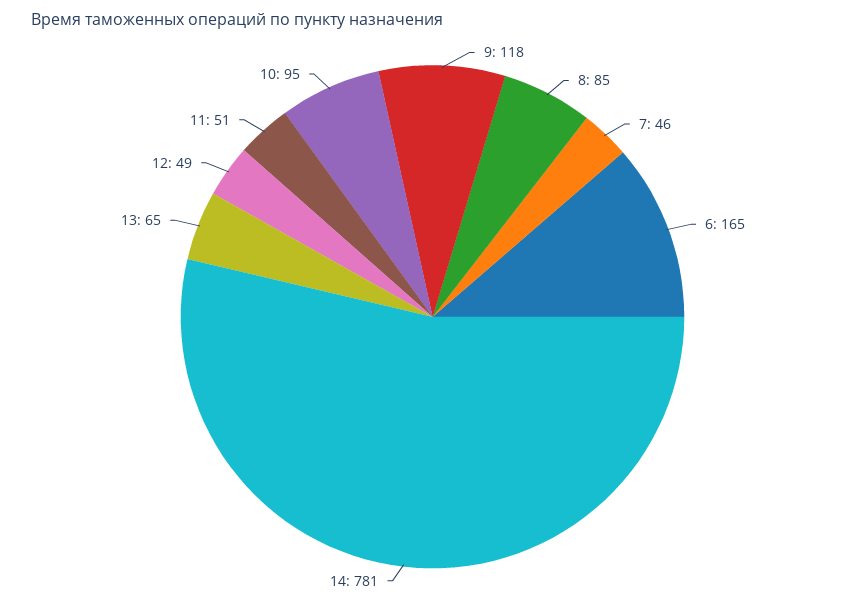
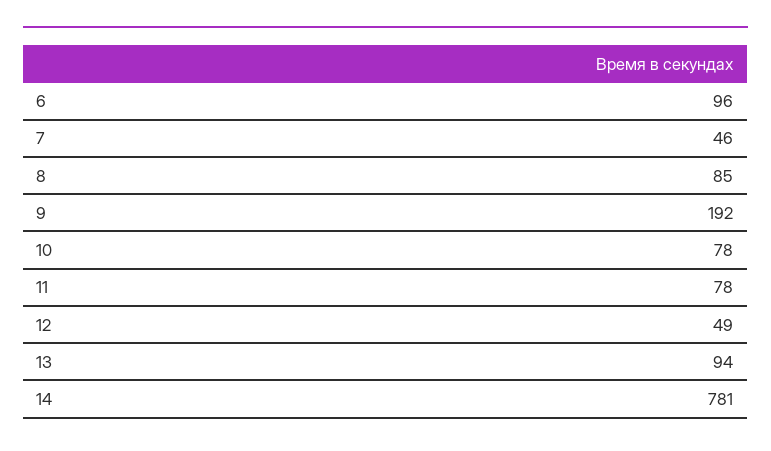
9: 118 -> 192
6: 165 -> 96
13: 65 -> 94
11: 51 -> 78
10: 95 -> 78

